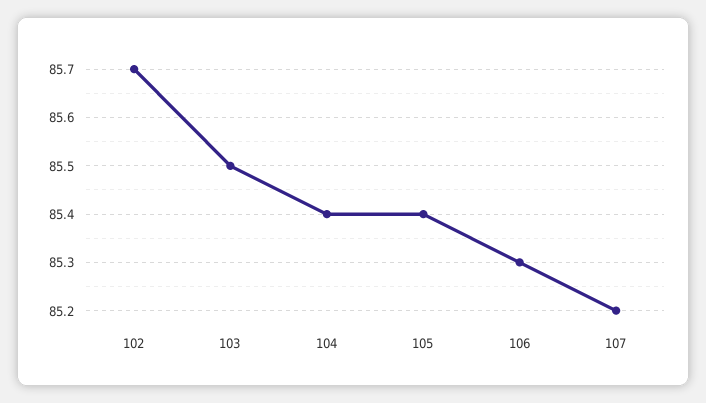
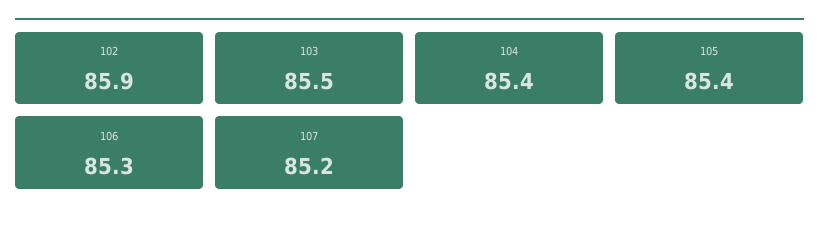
102: 85.7 -> 85.9

